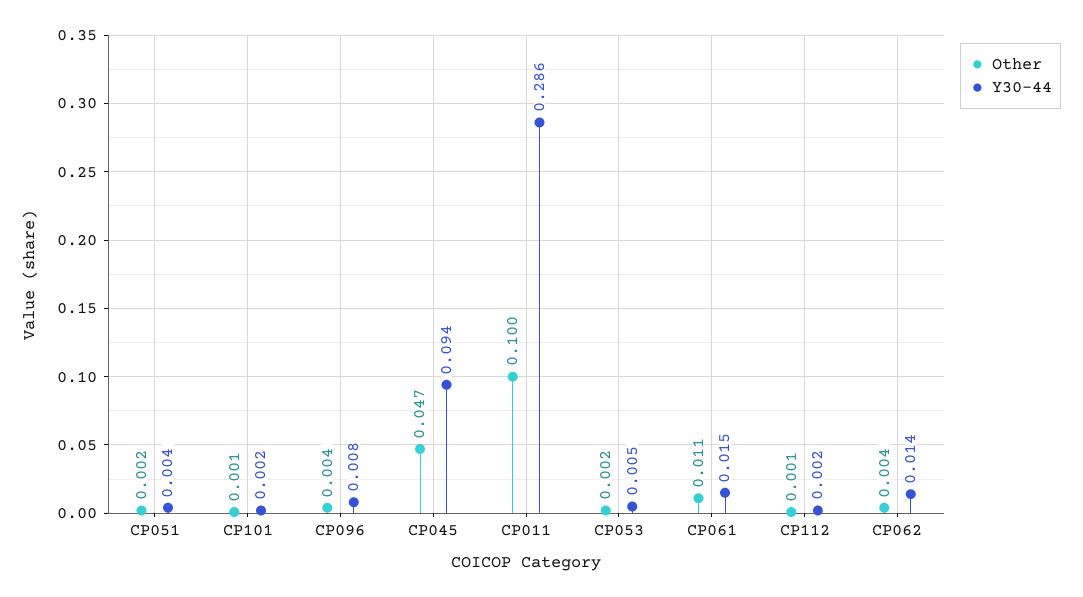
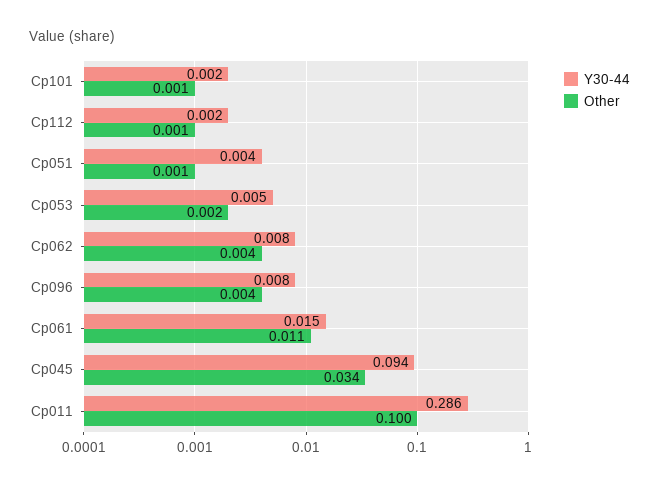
Other, CP051: 0.002 -> 0.001
Other, CP045: 0.047 -> 0.034
Y30-44, CP062: 0.014 -> 0.008

